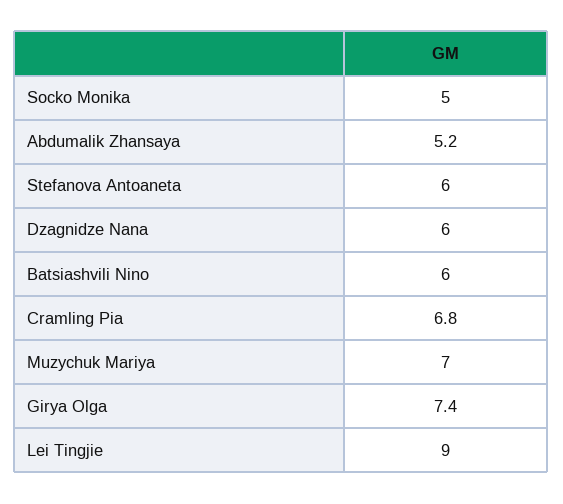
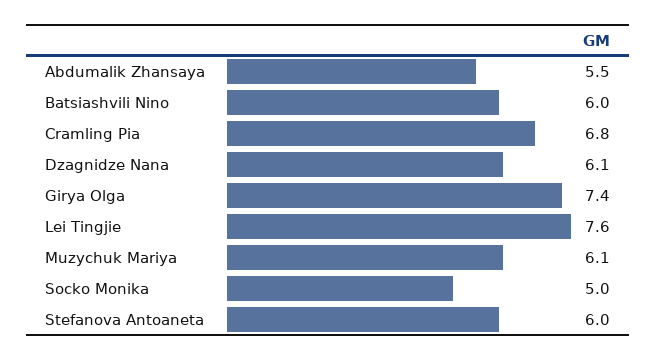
Abdumalik Zhansaya: 5.2 -> 5.5
Dzagnidze Nana: 6 -> 6.1
Muzychuk Mariya: 7 -> 6.1
Lei Tingjie: 9 -> 7.6

